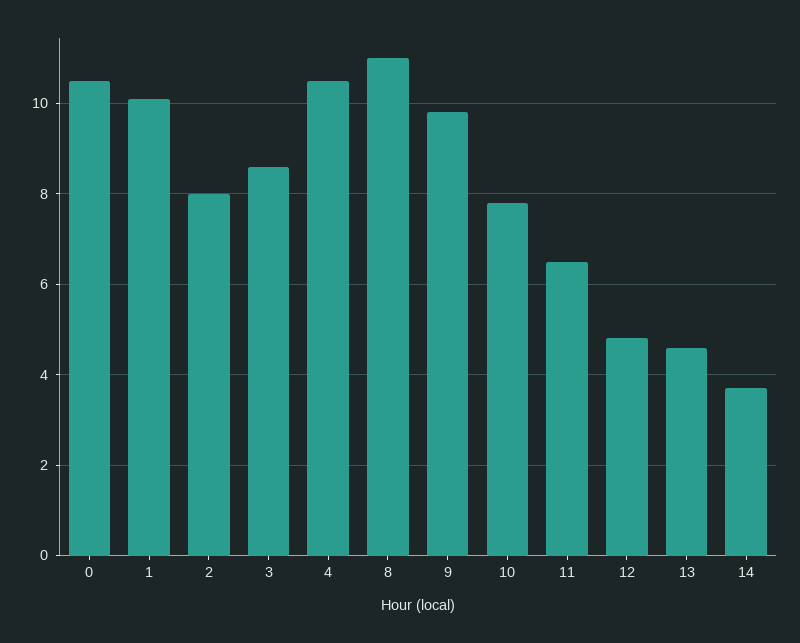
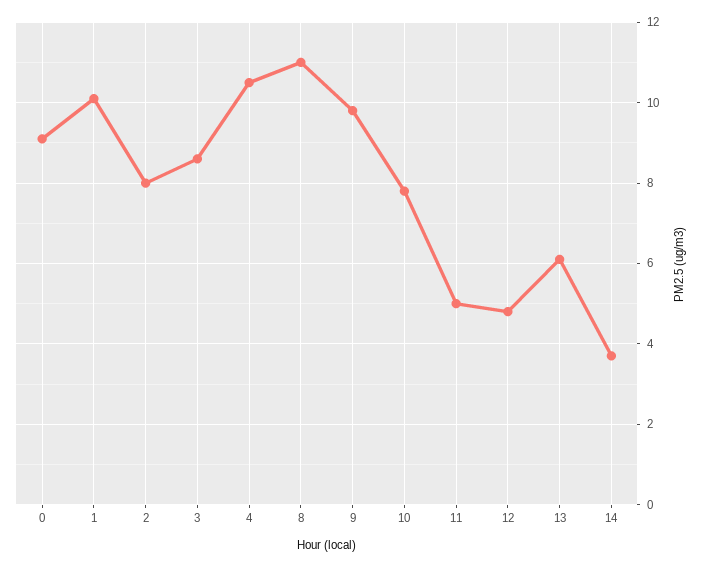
0: 10.5 -> 9
11: 6.5 -> 5
13: 4.5 -> 6

